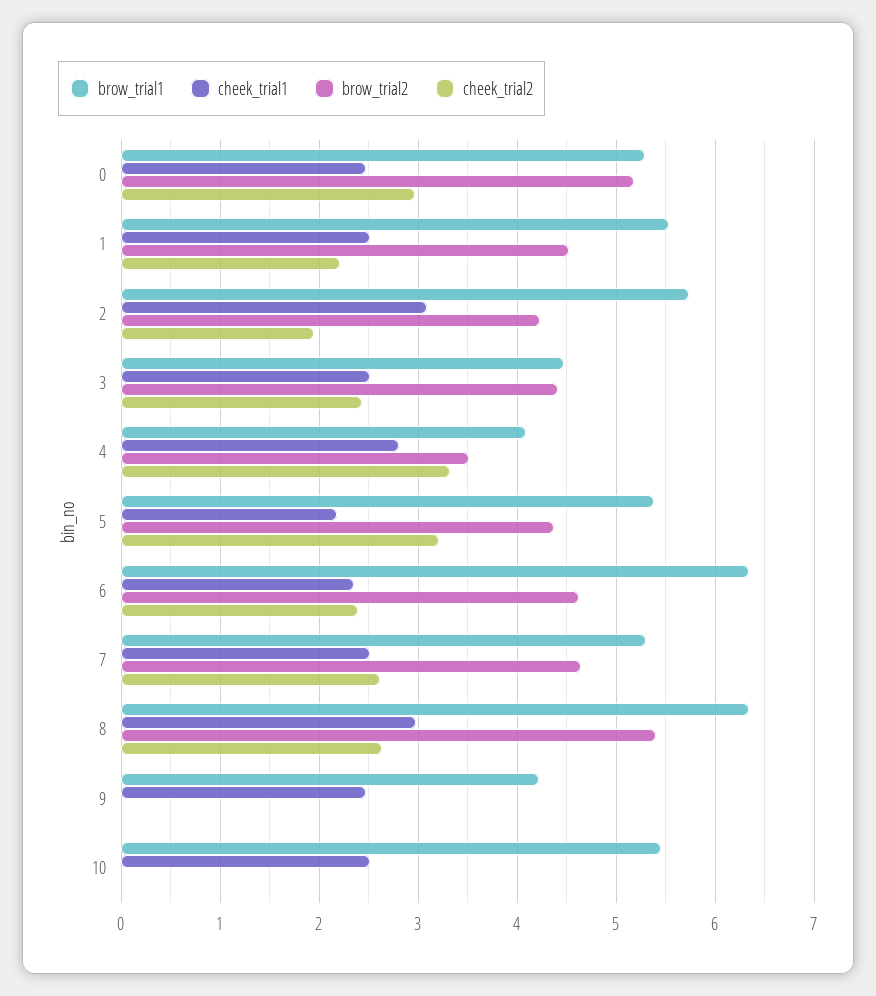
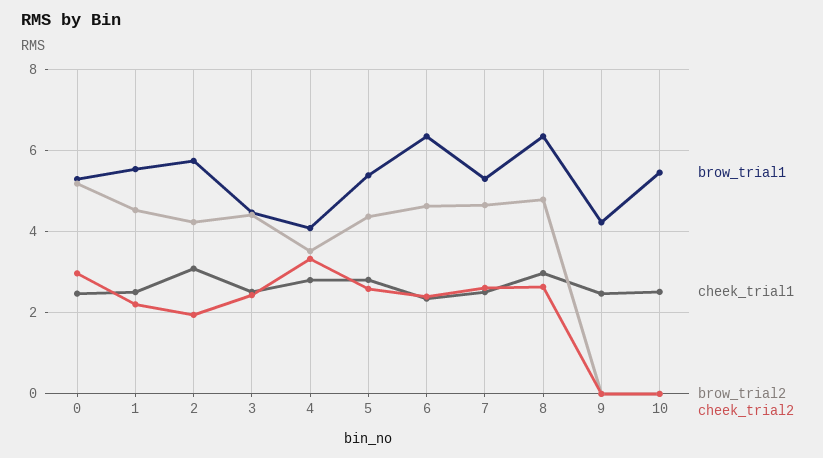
cheek_trial1, 5: 2.2 -> 2.8
cheek_trial2, 5: 3.2 -> 2.6
brow_trial2, 8: 5.4 -> 4.8

